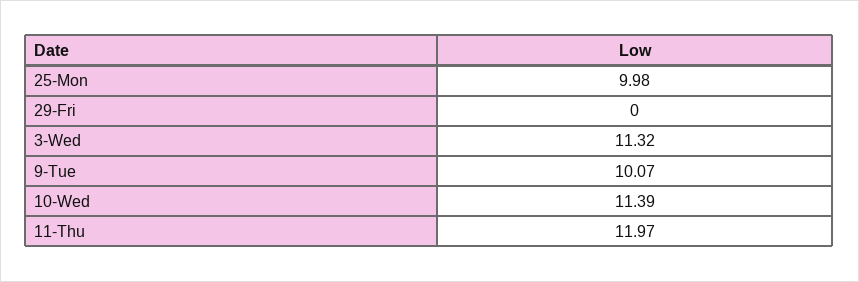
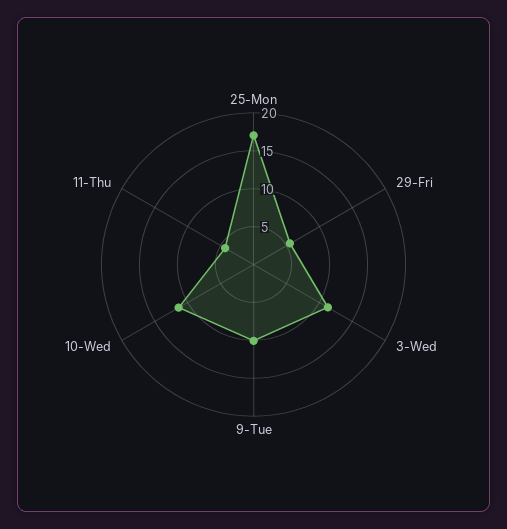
25-Mon: 9.98 -> 17.5
29-Fri: 0 -> 5
11-Thu: 11.97 -> 5

